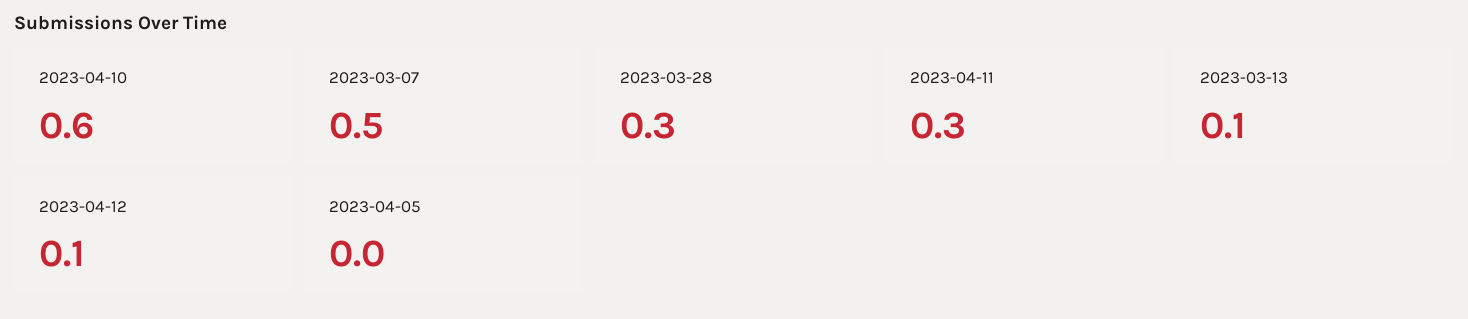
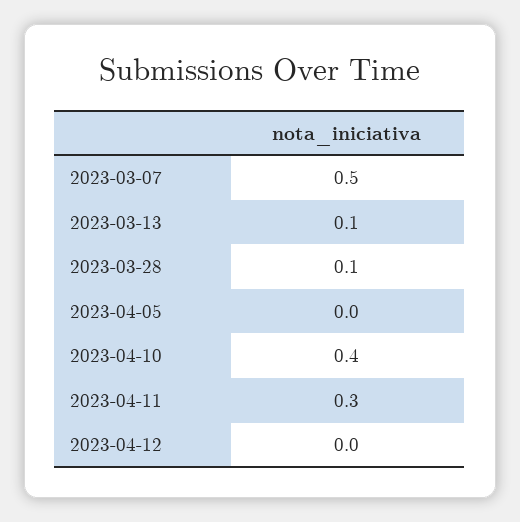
2023-04-10: 0.6 -> 0.4
2023-03-28: 0.3 -> 0.1
2023-04-12: 0.1 -> 0

